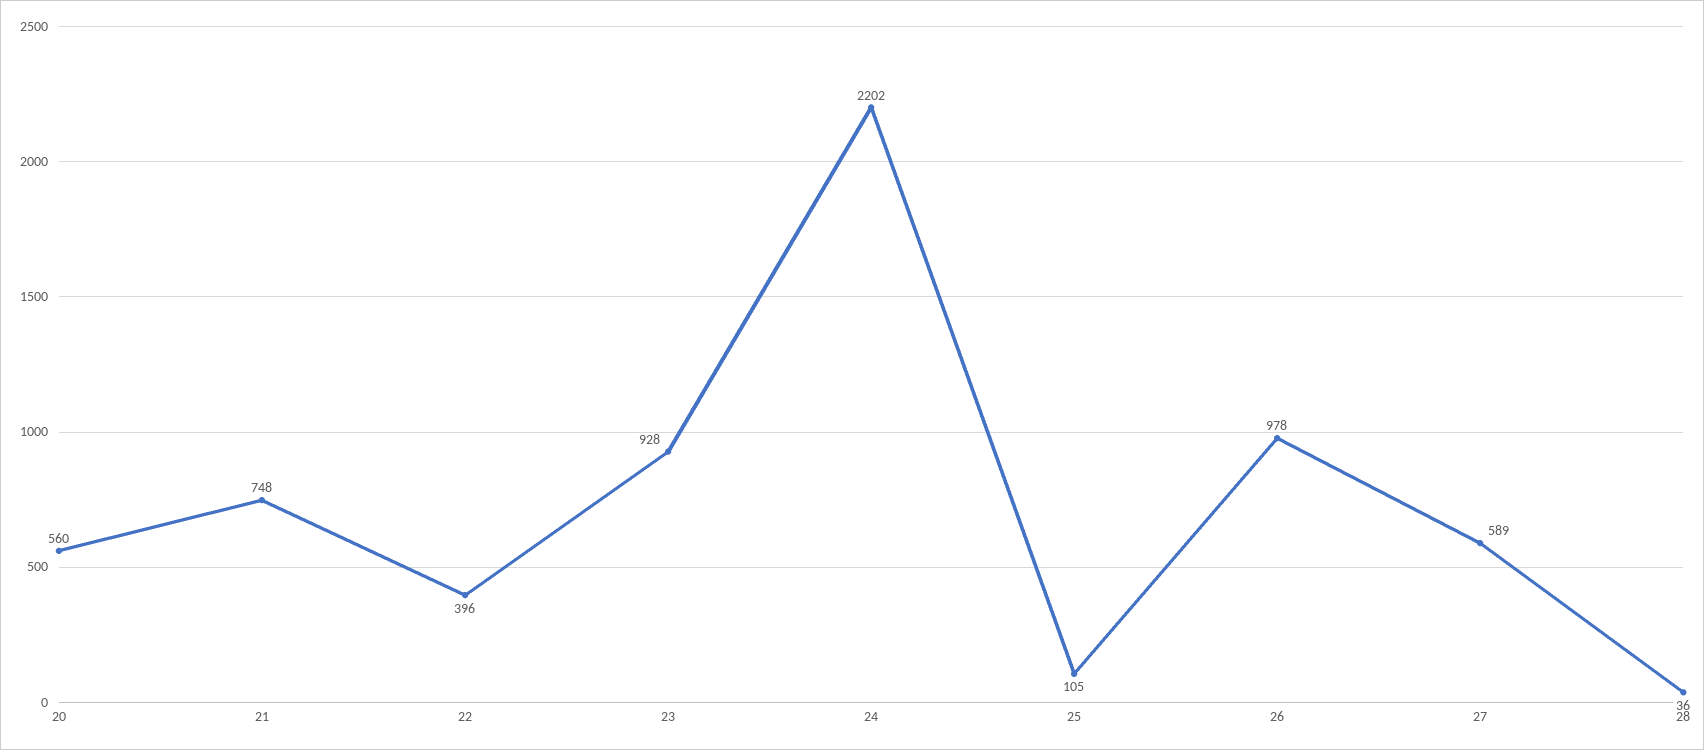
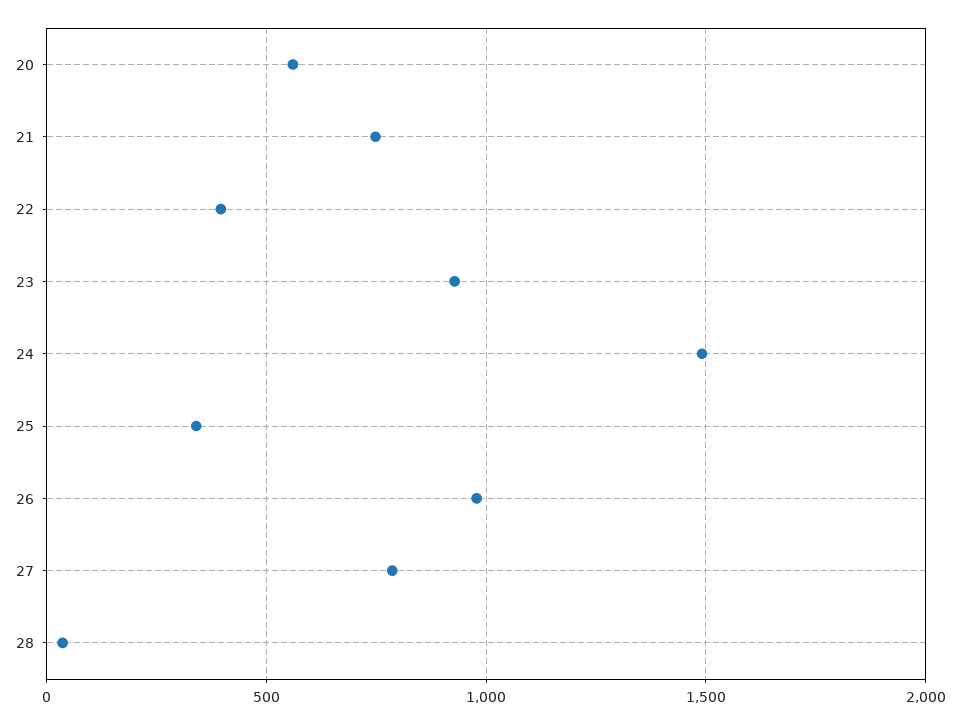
24: 2202 -> 1500
25: 105 -> 350
27: 589 -> 800

